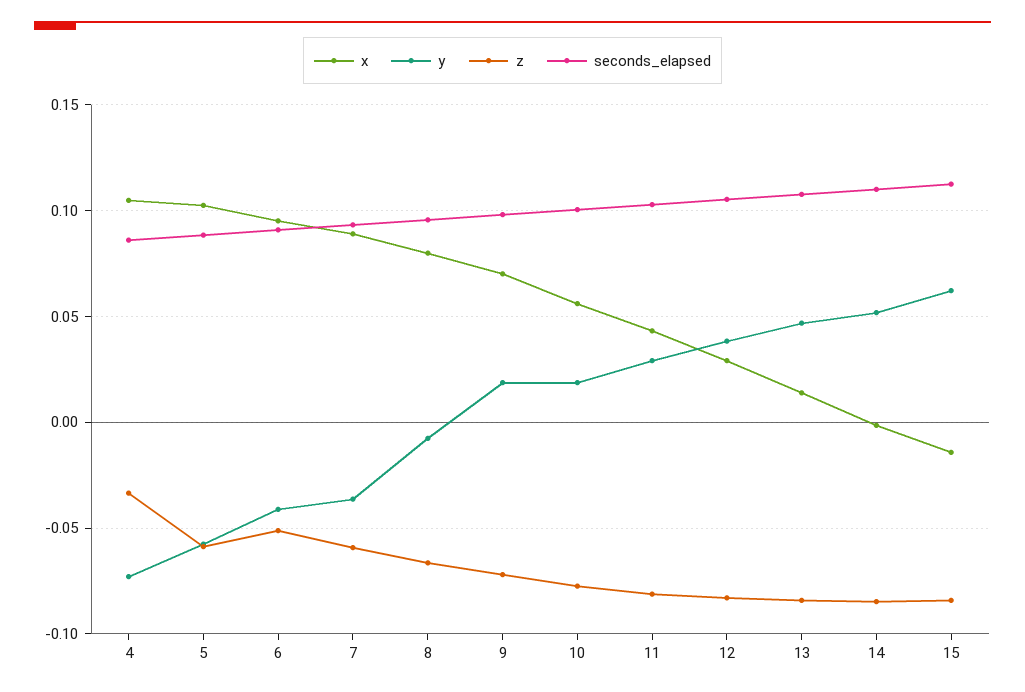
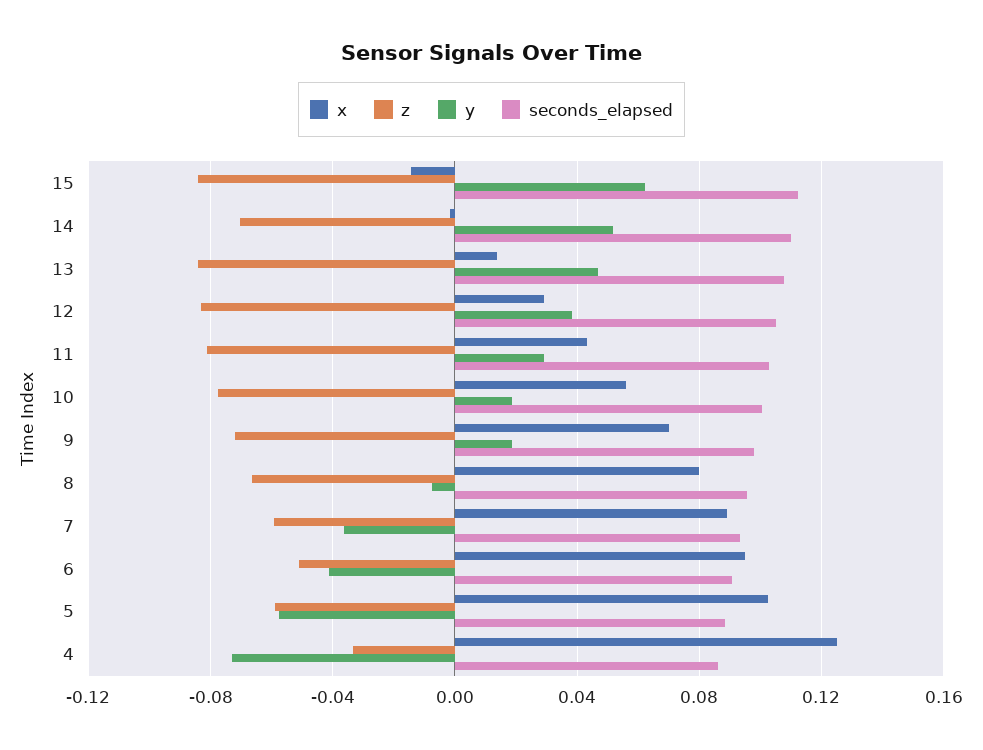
x, 4: 0.105 -> 0.125
z, 14: -0.085 -> -0.07

